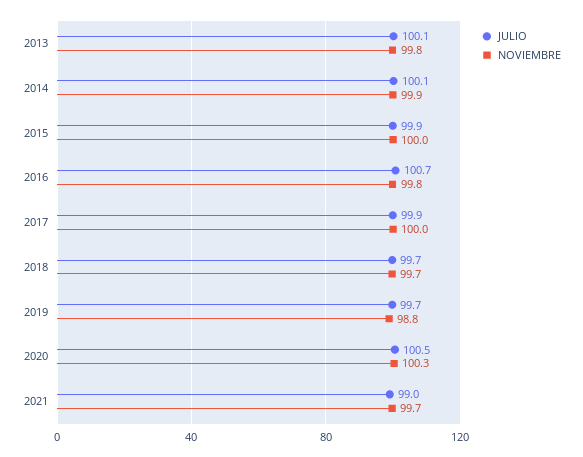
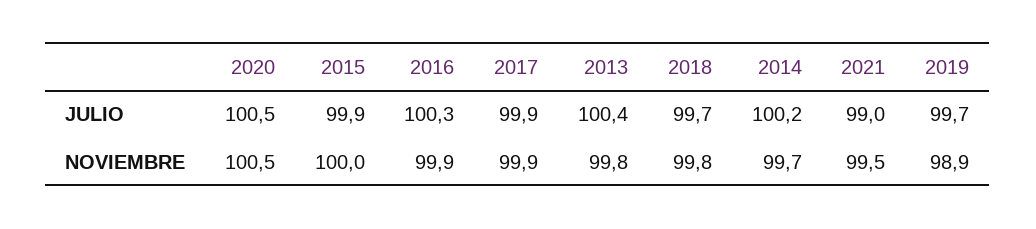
JULIO, 2013: 100.1 -> 100.4
JULIO, 2014: 100.1 -> 100.2
NOVIEMBRE, 2014: 99.9 -> 99.7
JULIO, 2016: 100.7 -> 100.3
NOVIEMBRE, 2016: 99.8 -> 99.9
NOVIEMBRE, 2017: 100 -> 99.9
NOVIEMBRE, 2018: 99.7 -> 99.8
NOVIEMBRE, 2019: 98.8 -> 98.9
NOVIEMBRE, 2020: 100.3 -> 100.5
NOVIEMBRE, 2021: 99.7 -> 99.5

